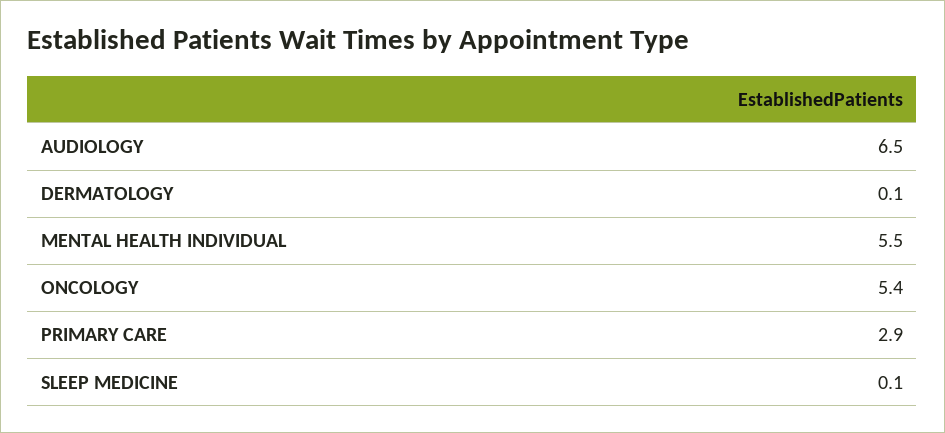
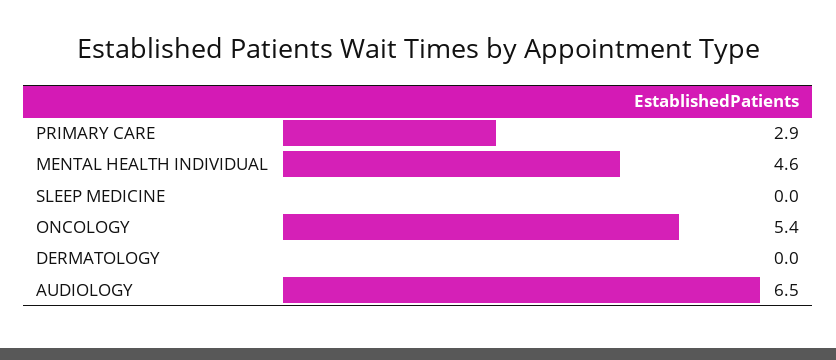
DERMATOLOGY: 0.1 -> 0
MENTAL HEALTH INDIVIDUAL: 5.5 -> 4.6
SLEEP MEDICINE: 0.1 -> 0

